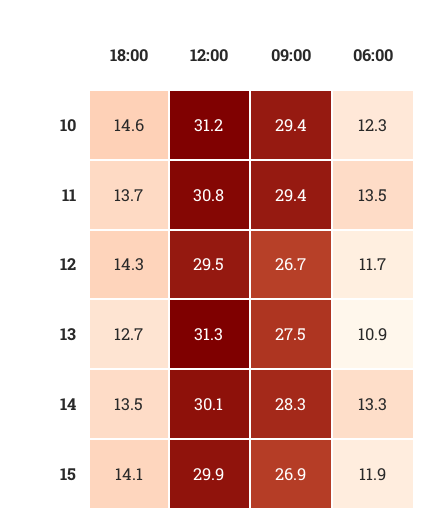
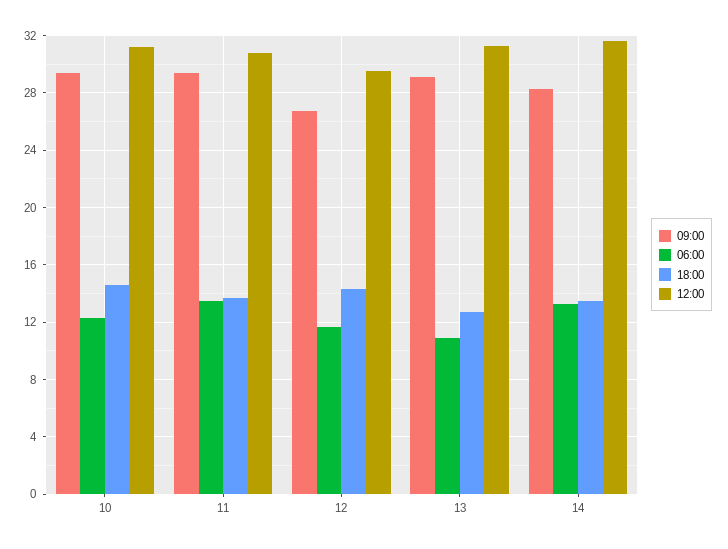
09:00, 13: 27.5 -> 29
12:00, 14: 30.1 -> 31.5
18:00, 15: 14.1 -> none
12:00, 15: 29.9 -> none
09:00, 15: 26.9 -> none
06:00, 15: 11.9 -> none

